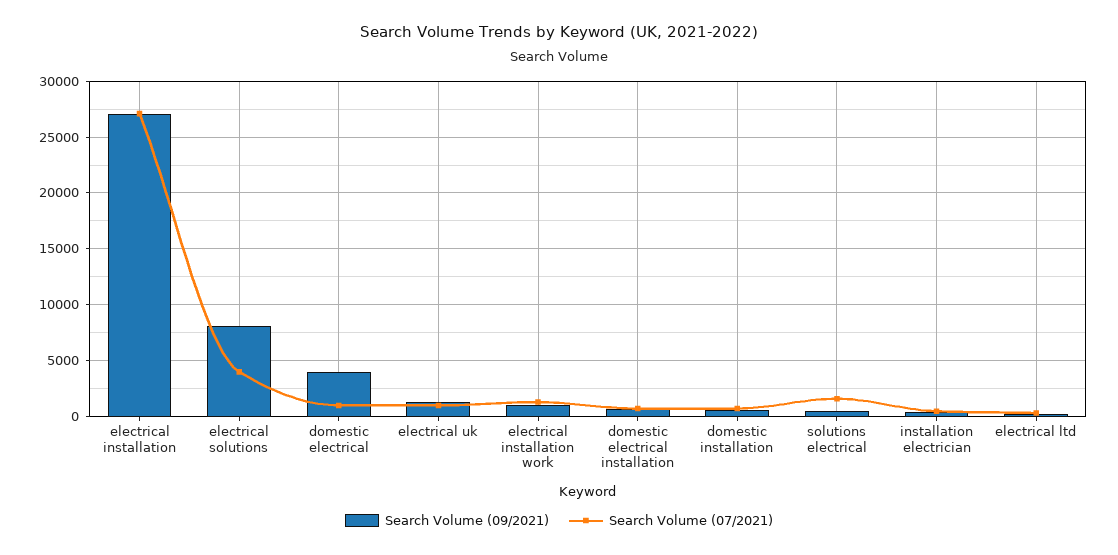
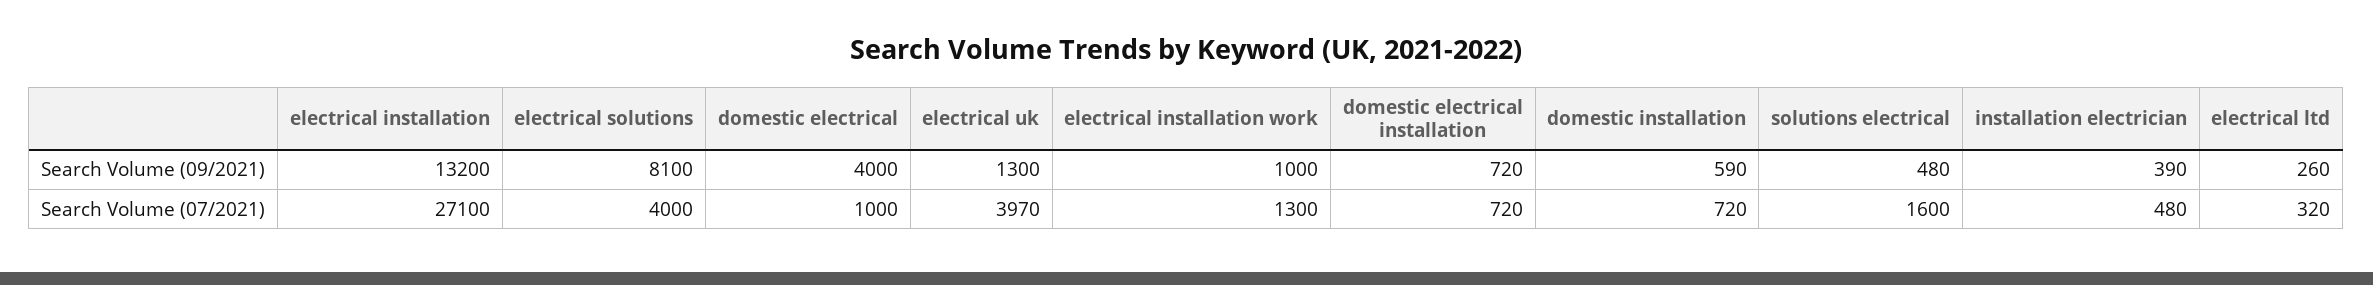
Search Volume (09/2021), electrical installation: 27000 -> 13200
Search Volume (07/2021), electrical uk: 1000 -> 3970

